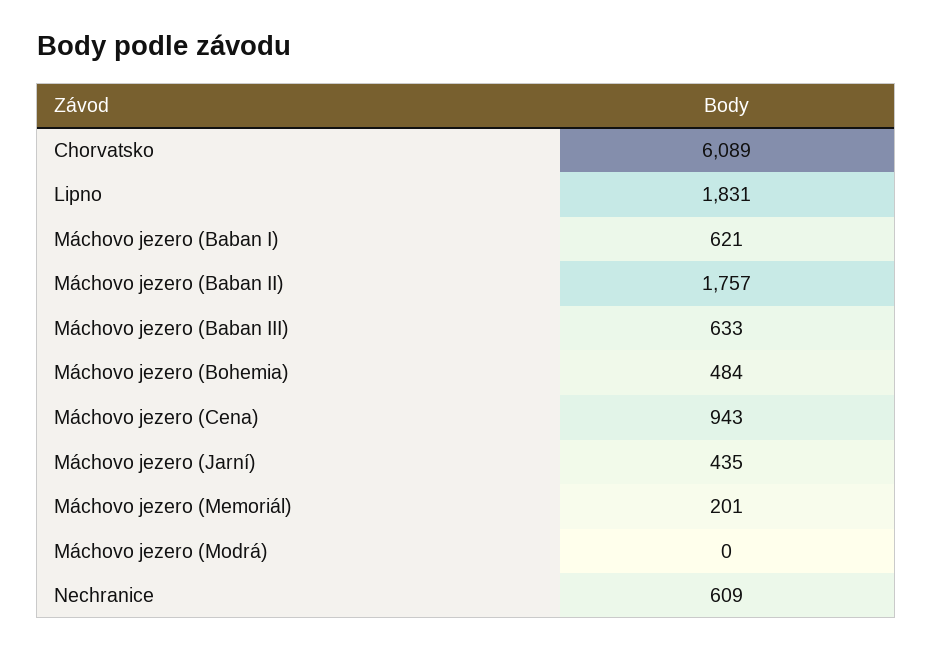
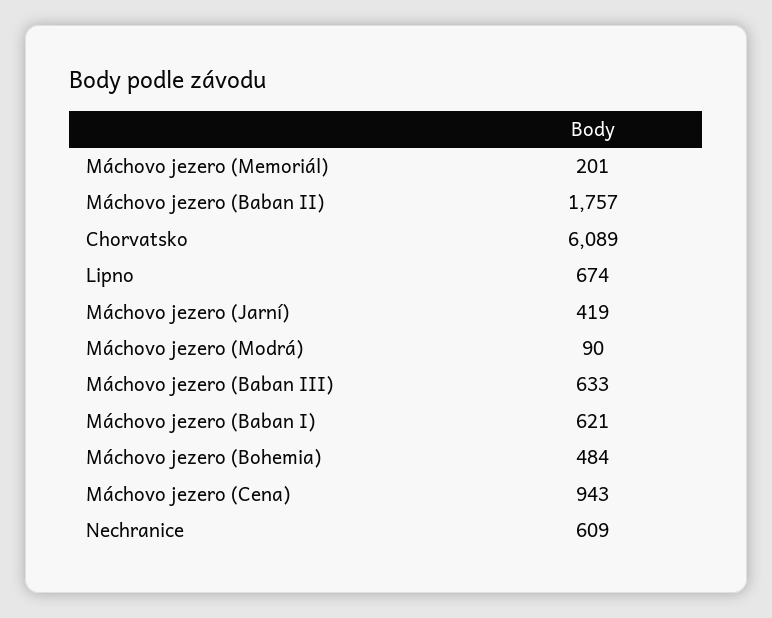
Lipno: 1831 -> 674
Máchovo jezero (Jarní): 435 -> 419
Máchovo jezero (Modrá): 0 -> 90

